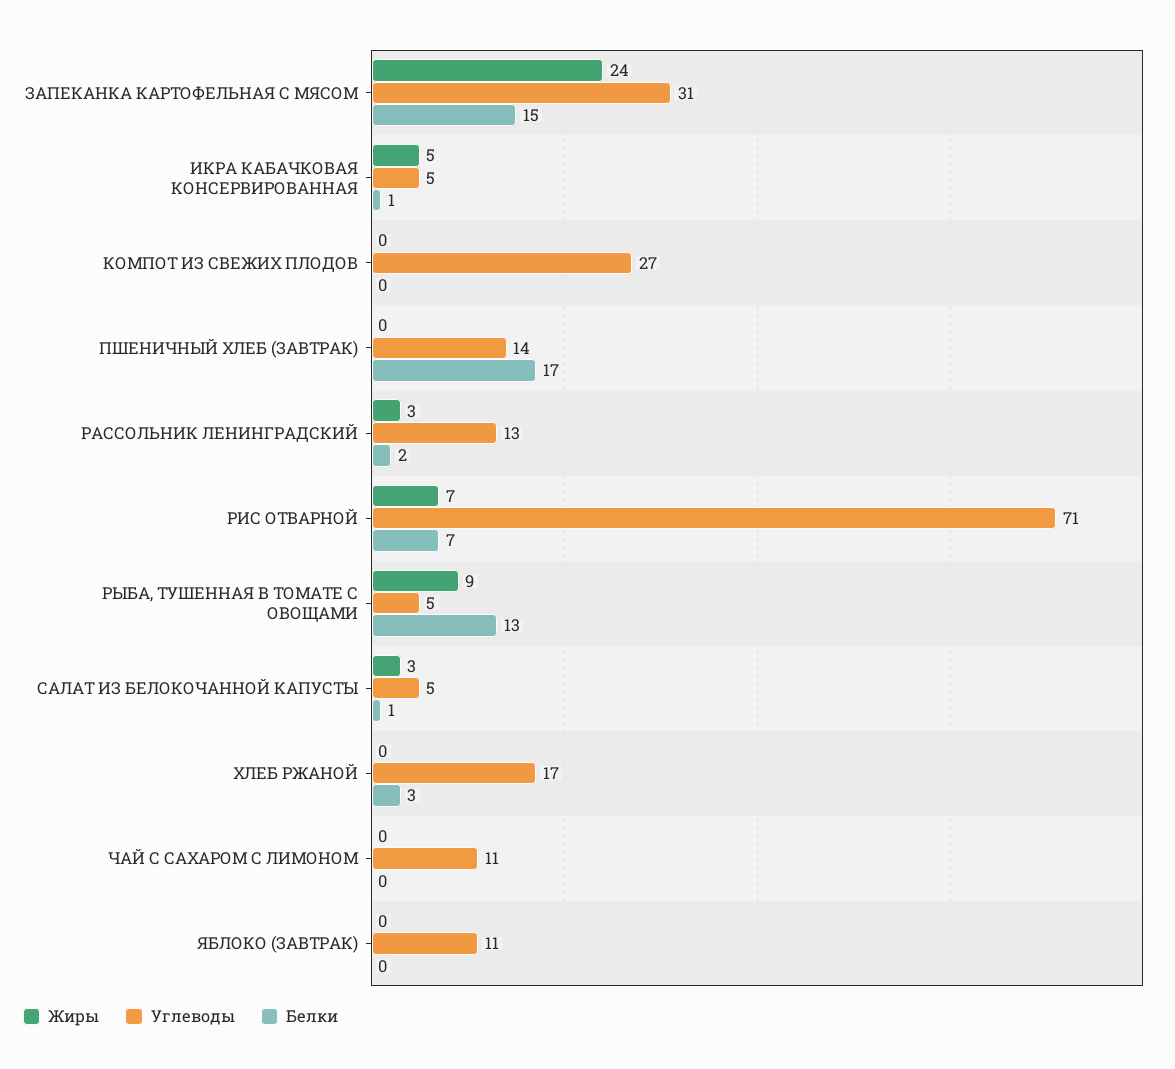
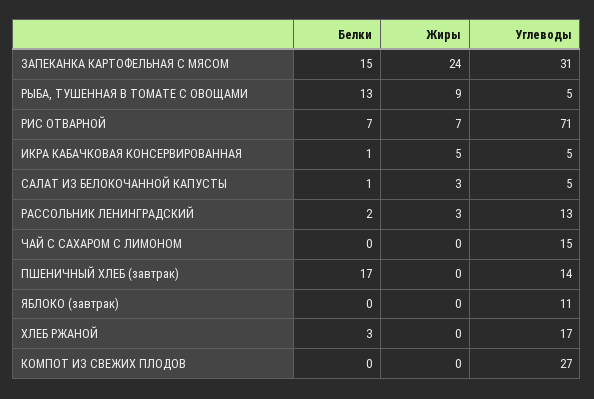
Углеводы, ЧАЙ С САХАРОМ С ЛИМОНОМ: 11 -> 15

